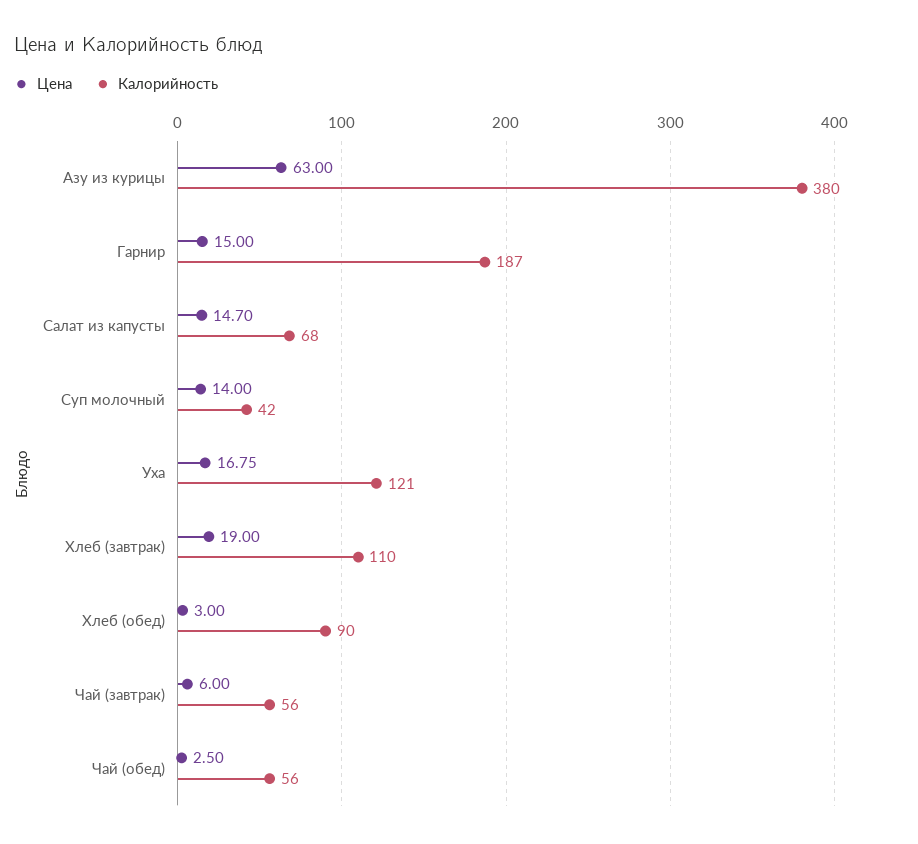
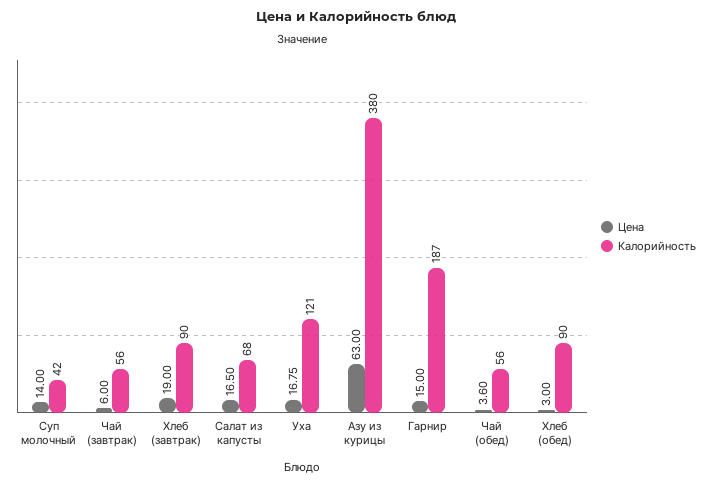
Цена, Салат из капусты: 14.7 -> 16.5
Калорийность, Хлеб (завтрак): 110 -> 90
Цена, Чай (обед): 2.5 -> 3.6

